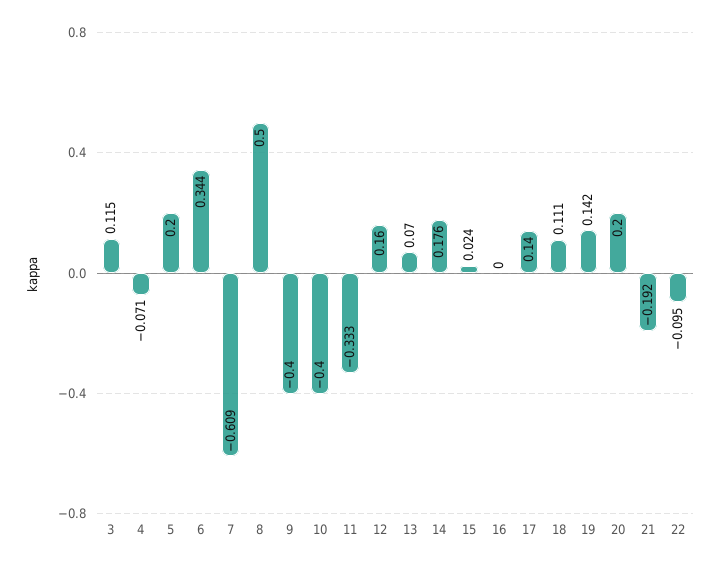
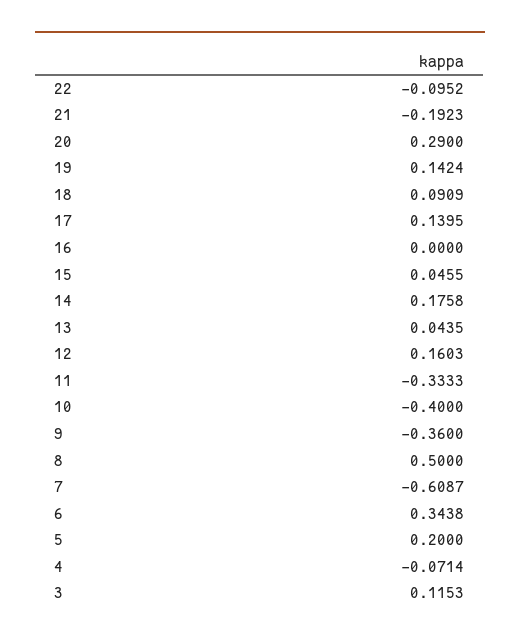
9: -0.4 -> -0.36
13: 0.07 -> 0.0435
15: 0.024 -> 0.0455
18: 0.111 -> 0.0909
20: 0.2 -> 0.29

